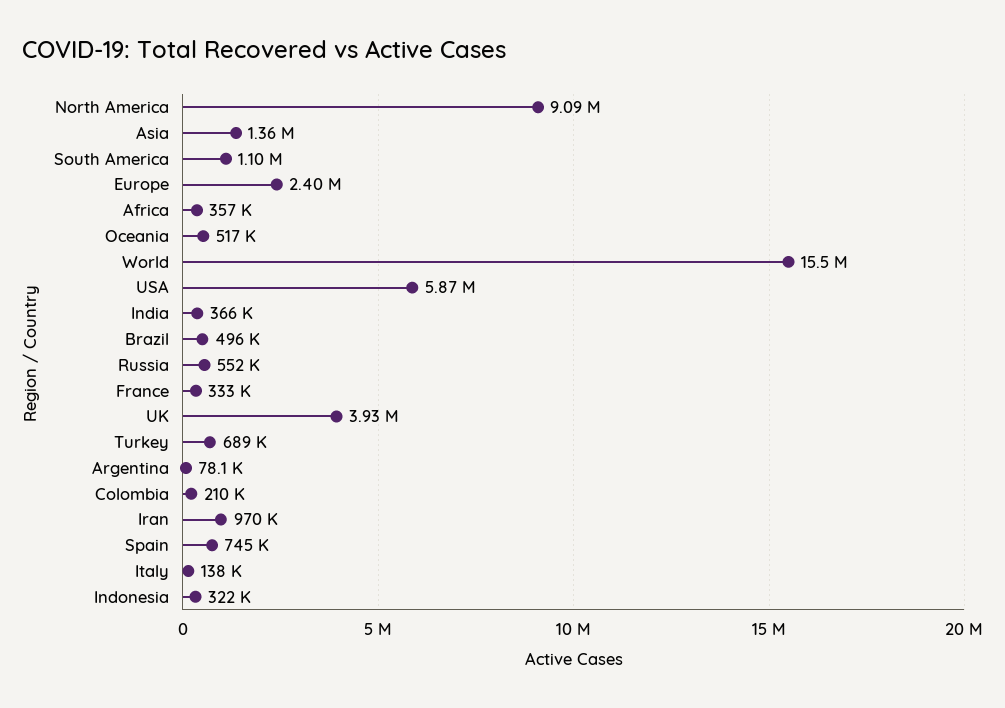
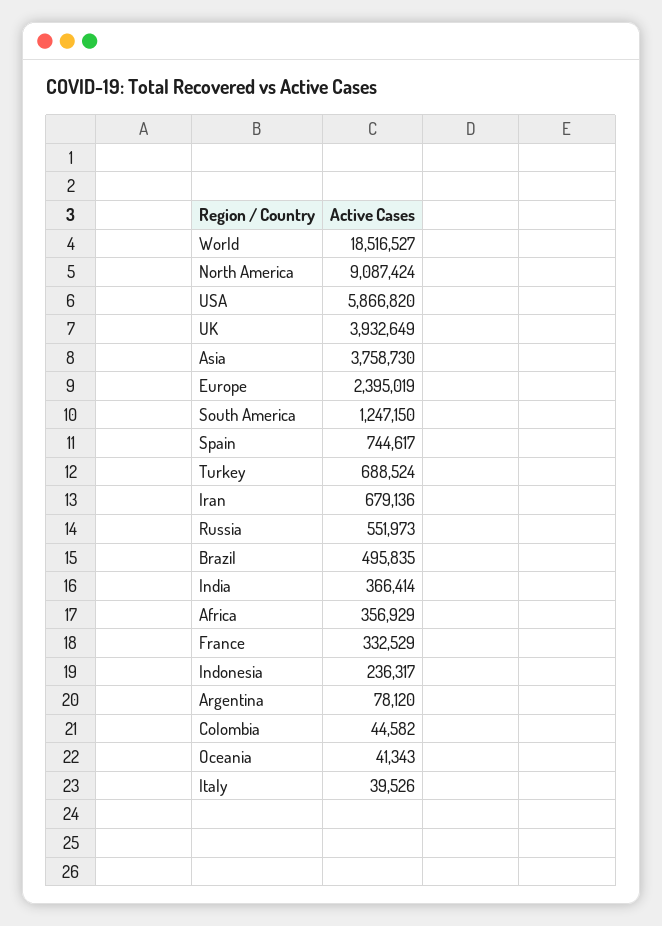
Asia: 1360000 -> 3758730
South America: 1100000 -> 1247150
Oceania: 517000 -> 41343
World: 15500000 -> 18516527
Colombia: 210000 -> 44582
Iran: 970000 -> 679136
Italy: 138000 -> 39526
Indonesia: 322000 -> 236317

